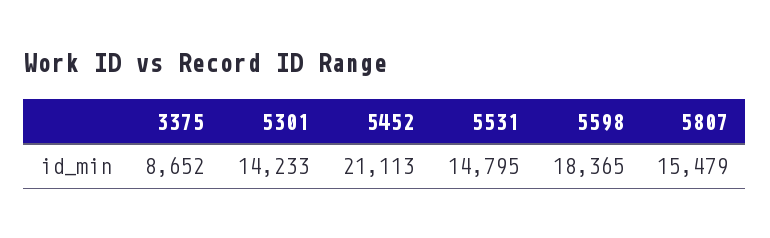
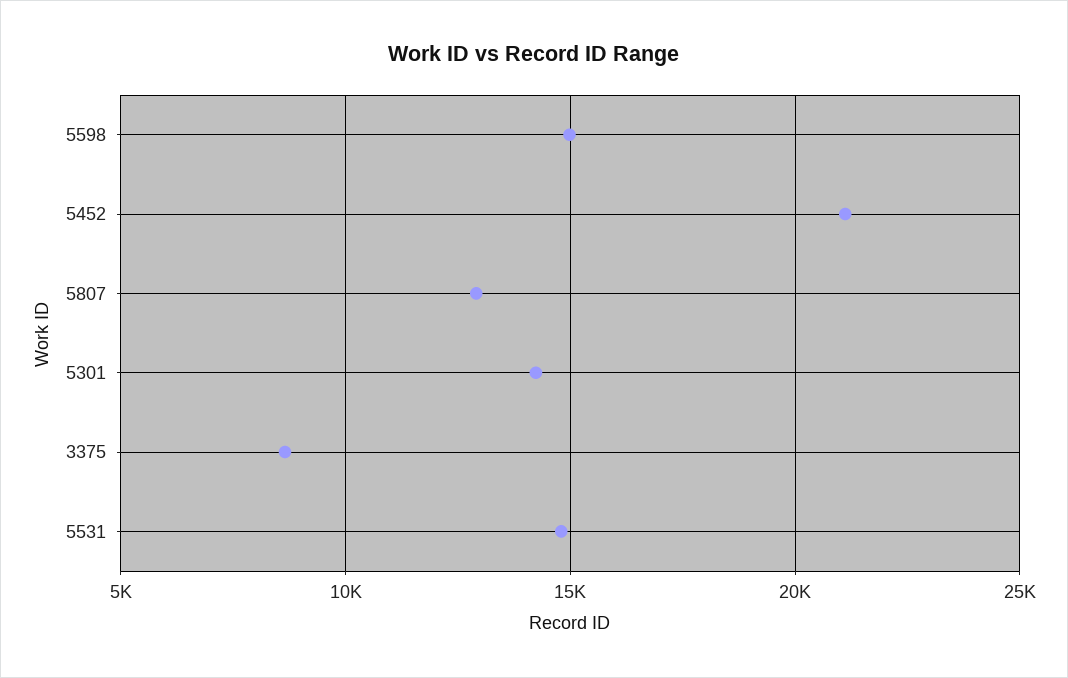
5598: 18365 -> 15000
5807: 15479 -> 13000

